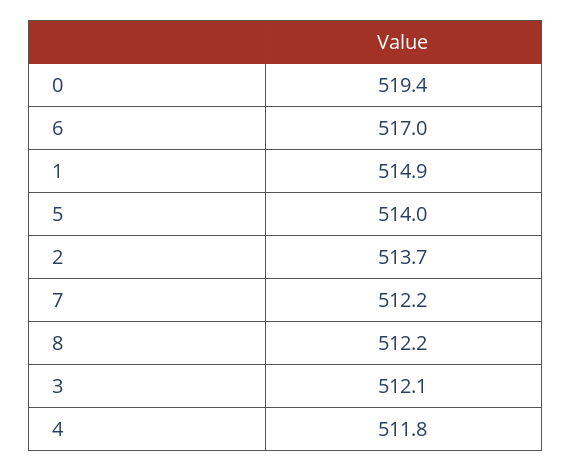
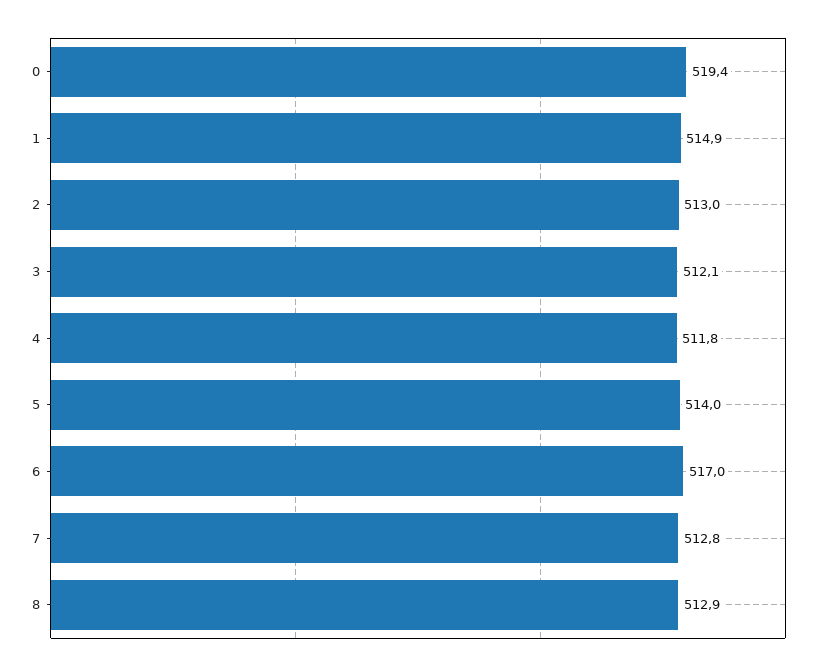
2: 513.7 -> 513
7: 512.2 -> 512.8
8: 512.2 -> 512.9

